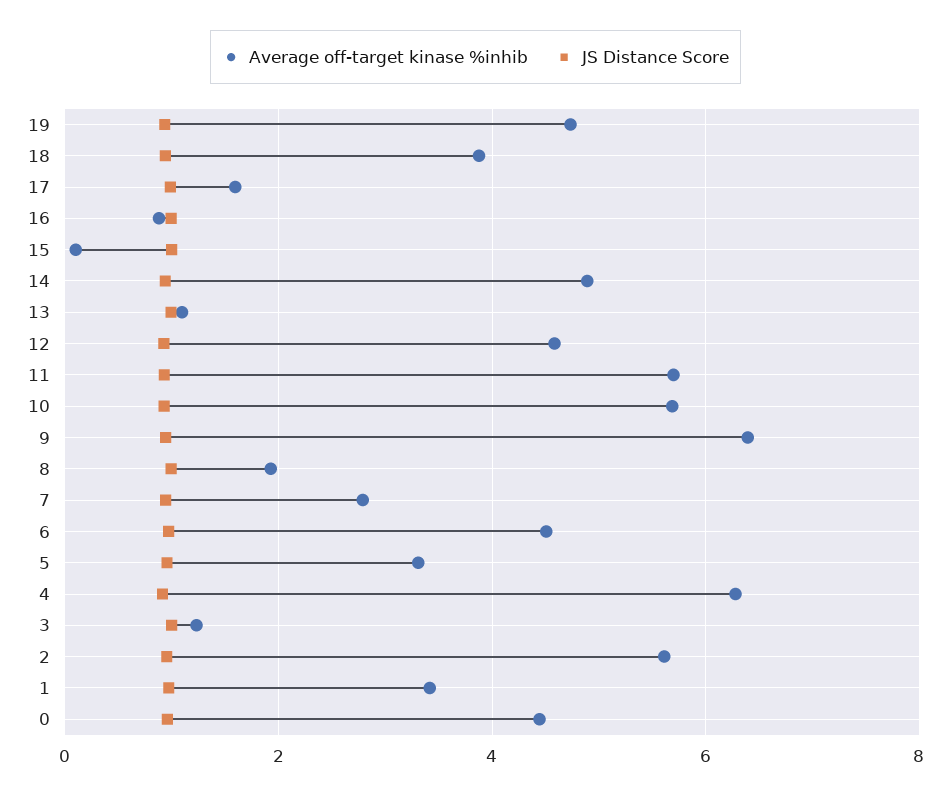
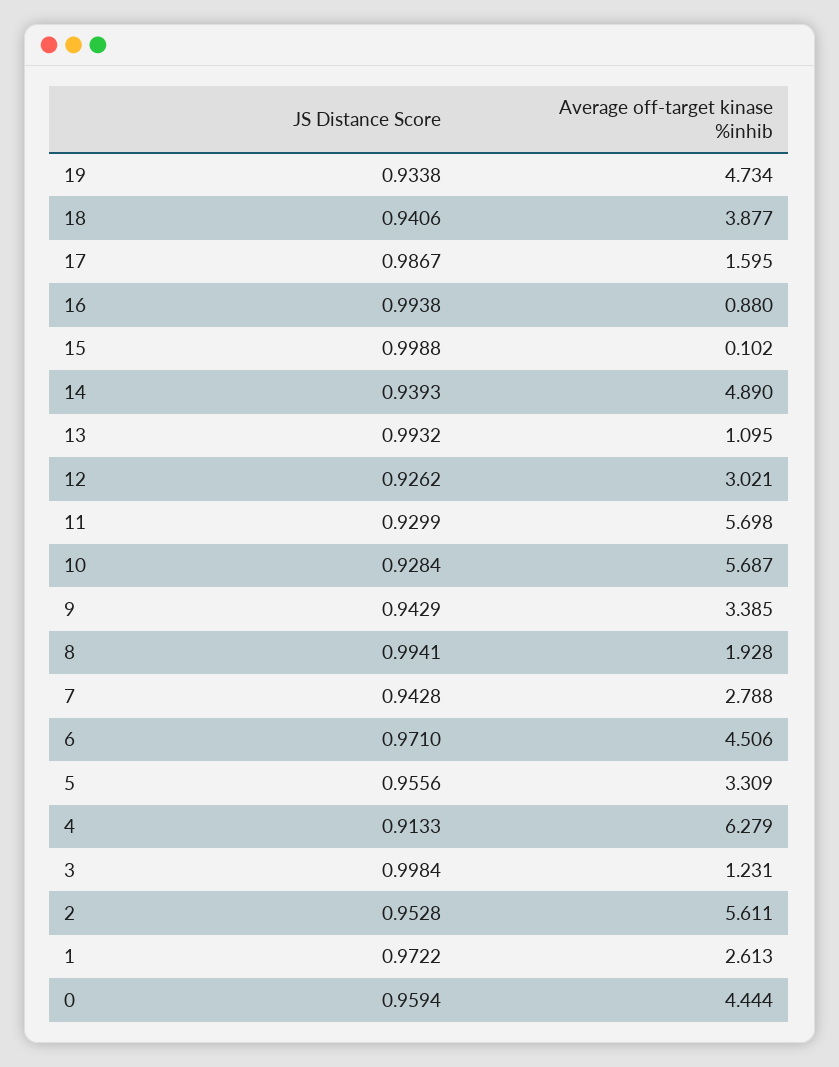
Average off-target kinase %inhib, 12: 4.6 -> 3.021
Average off-target kinase %inhib, 9: 6.4 -> 3.385
Average off-target kinase %inhib, 1: 3.4 -> 2.613

